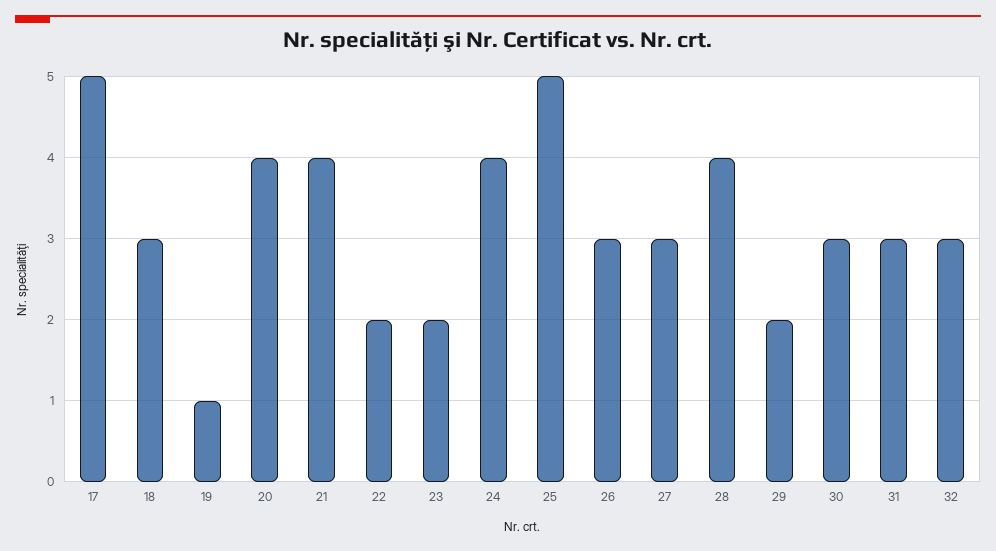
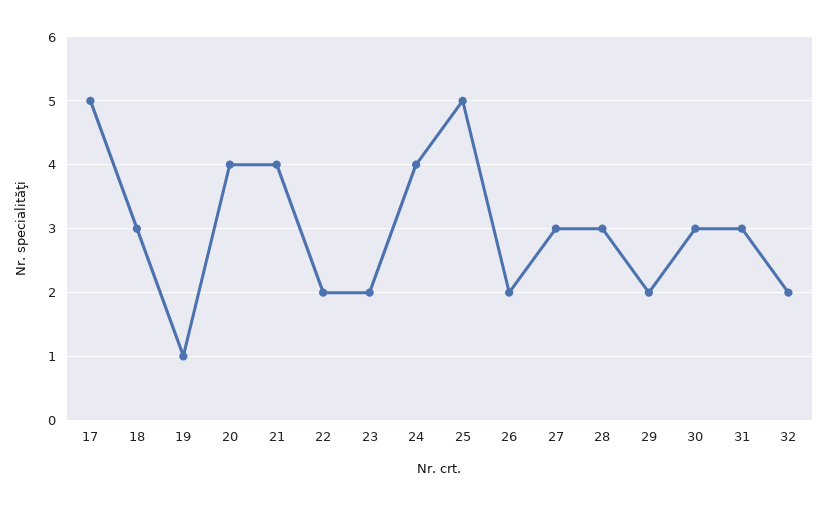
26: 3 -> 2
28: 4 -> 3
32: 3 -> 2

